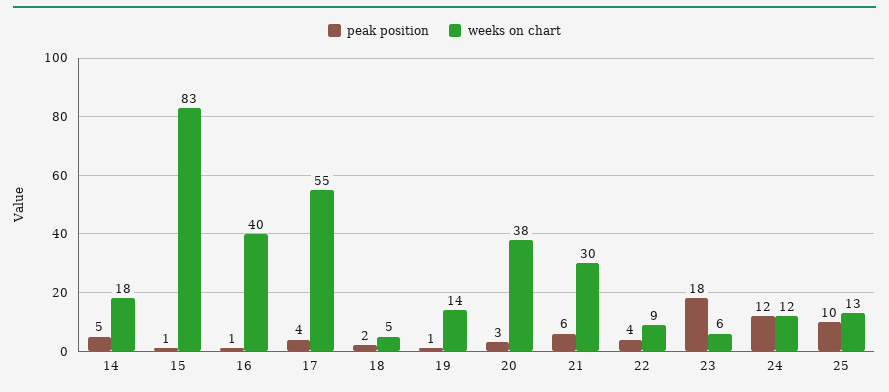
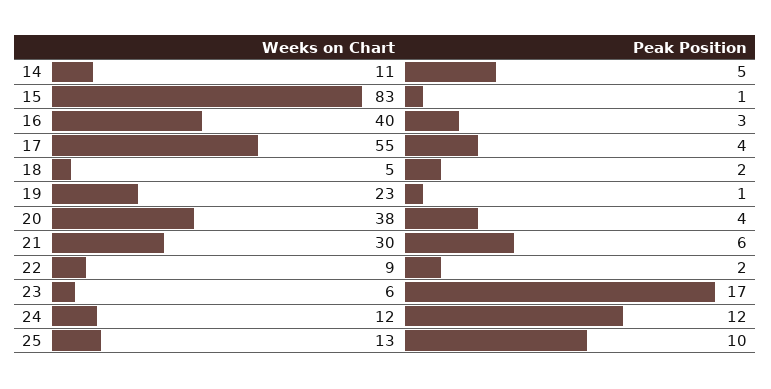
weeks on chart, 14: 18 -> 11
peak position, 16: 1 -> 3
weeks on chart, 19: 14 -> 23
peak position, 20: 3 -> 4
peak position, 22: 4 -> 2
peak position, 23: 18 -> 17

